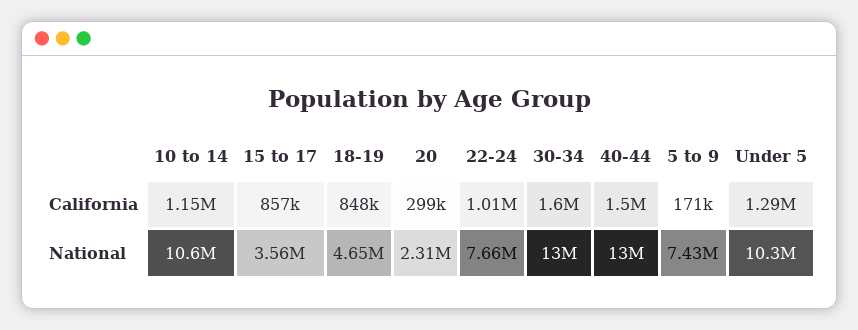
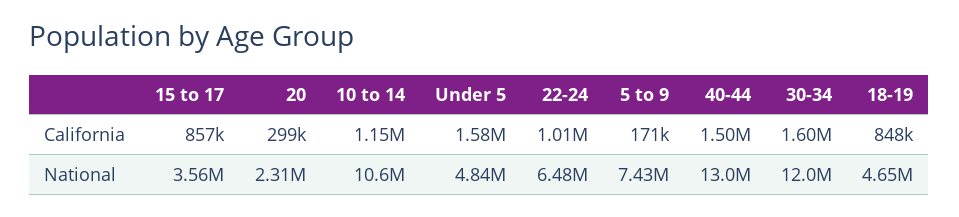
Under 5, California: 1290000 -> 1580000
22-24, National: 7660000 -> 6480000
30-34, National: 13000000 -> 12000000
Under 5, National: 10300000 -> 4840000

